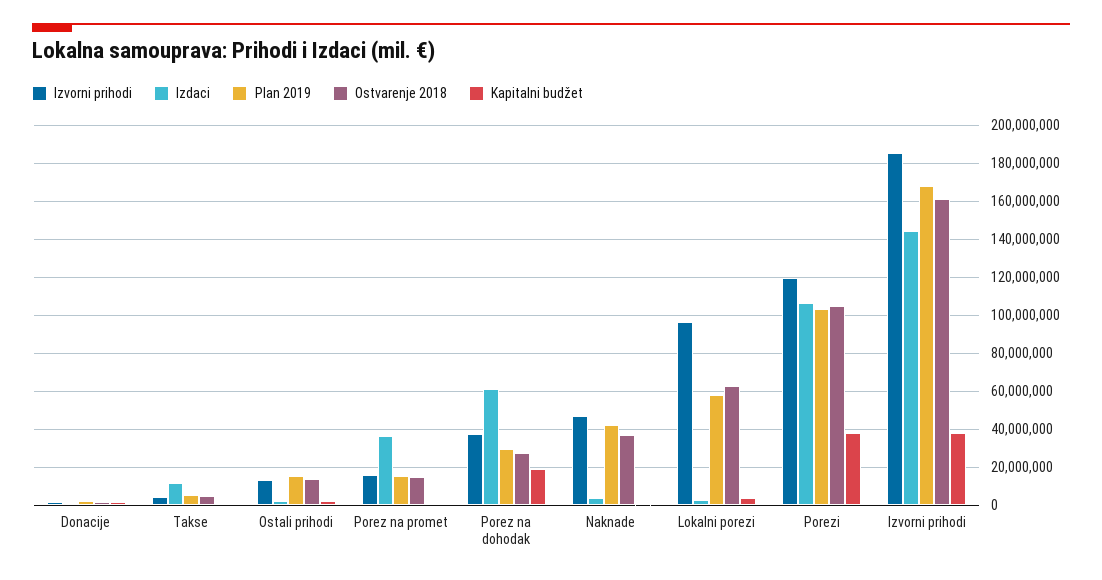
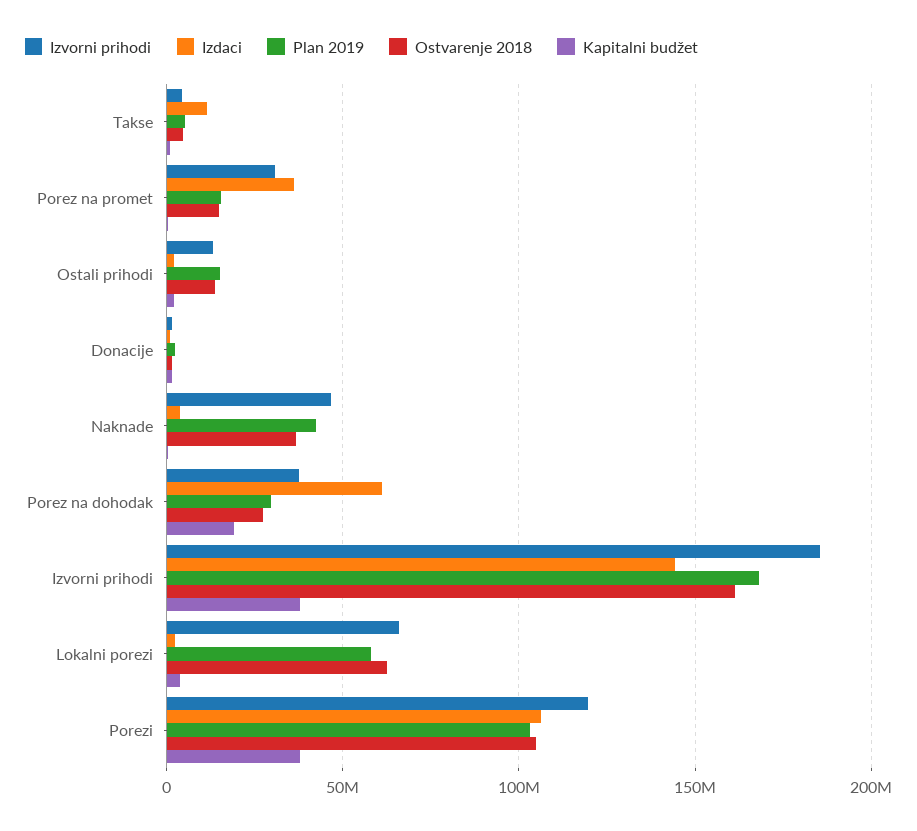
Izvorni prihodi, Porez na promet: 15000000 -> 30000000
Izvorni prihodi, Lokalni porezi: 95000000 -> 65000000

